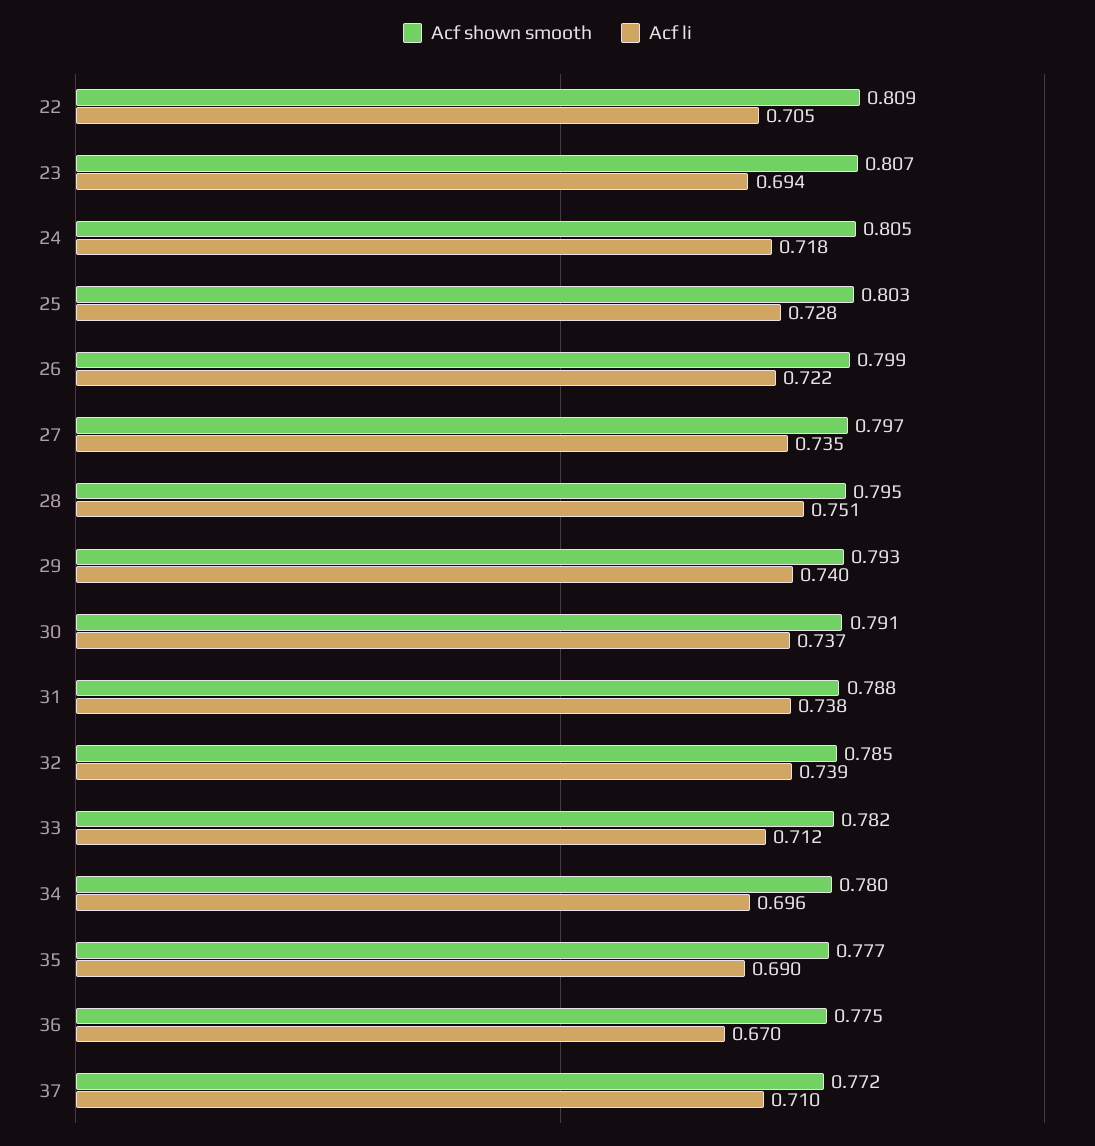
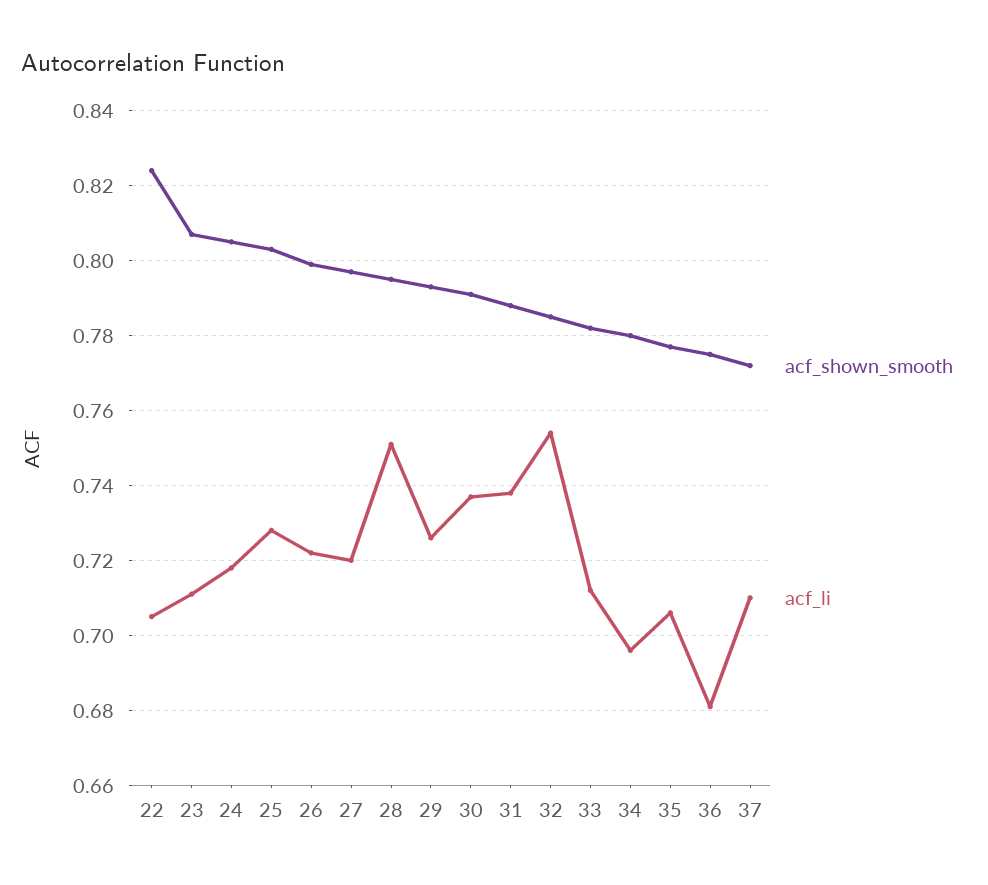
Acf shown smooth, 22: 0.809 -> 0.825
Acf li, 23: 0.694 -> 0.71
Acf li, 27: 0.735 -> 0.72
Acf li, 29: 0.74 -> 0.725
Acf li, 32: 0.739 -> 0.755
Acf li, 35: 0.69 -> 0.705
Acf li, 36: 0.67 -> 0.68

